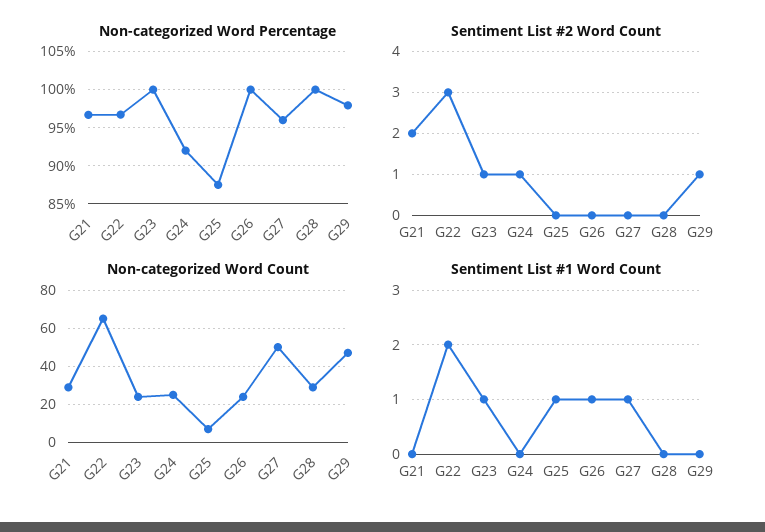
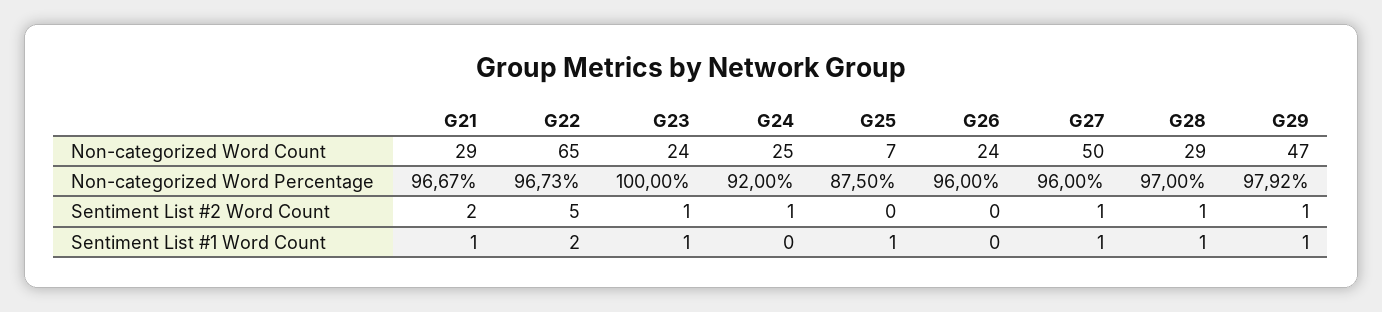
Non-categorized Word Percentage, G26: 100 -> 96
Non-categorized Word Percentage, G28: 100 -> 97
Sentiment List #2 Word Count, G22: 3 -> 5
Sentiment List #2 Word Count, G27: 0 -> 1
Sentiment List #2 Word Count, G28: 0 -> 1
Sentiment List #1 Word Count, G21: 0 -> 1
Sentiment List #1 Word Count, G26: 1 -> 0
Sentiment List #1 Word Count, G28: 0 -> 1
Sentiment List #1 Word Count, G29: 0 -> 1

